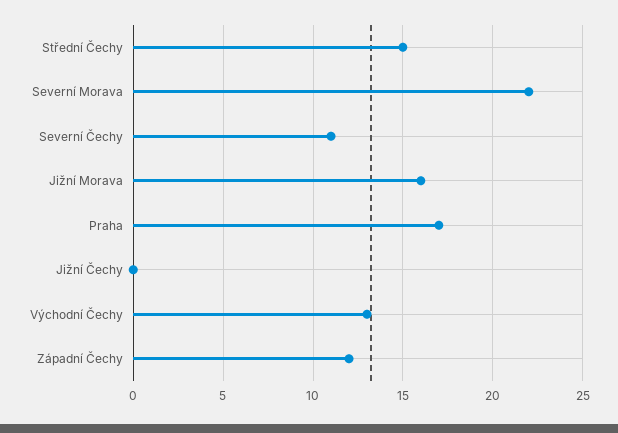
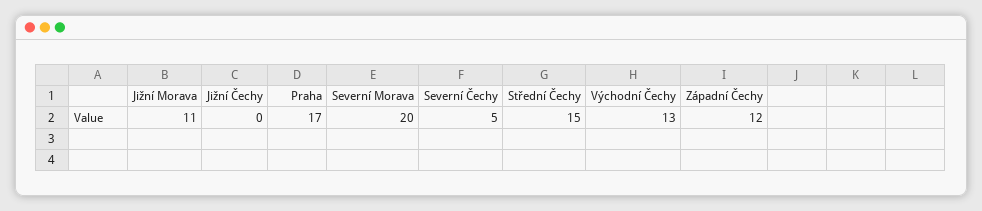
Severní Morava: 22 -> 20
Severní Čechy: 11 -> 5
Jižní Morava: 16 -> 11

